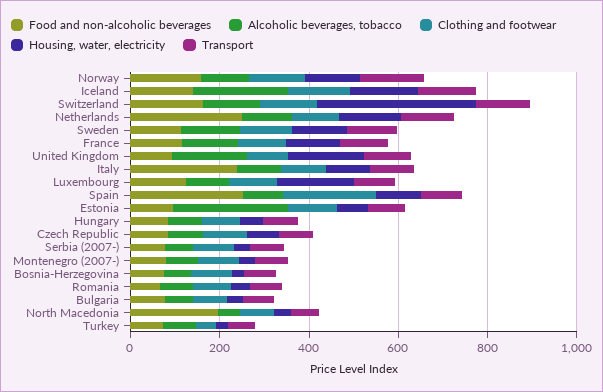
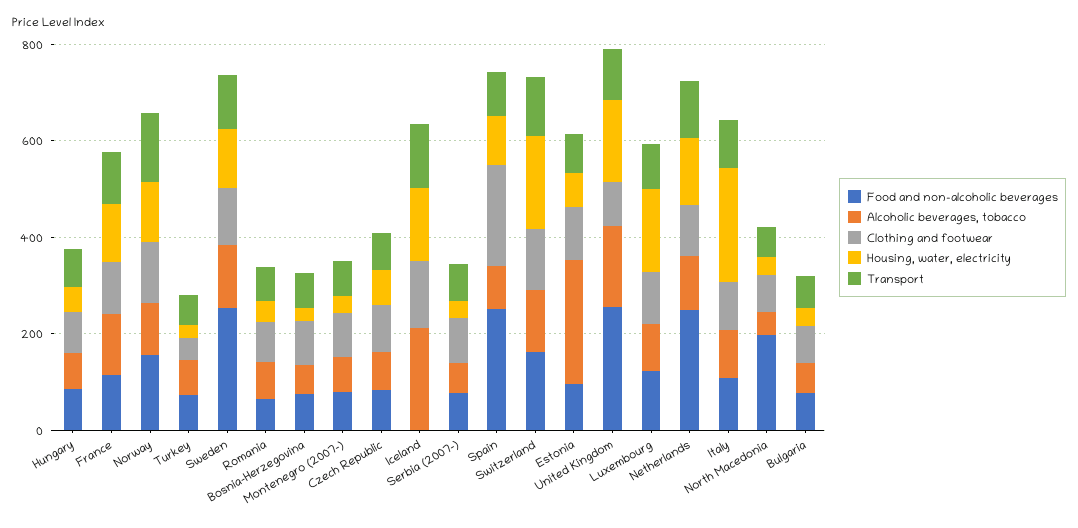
Food and non-alcoholic beverages, Iceland: 150 -> 0
Housing, water, electricity, Switzerland: 350 -> 200
Food and non-alcoholic beverages, Sweden: 100 -> 250
Food and non-alcoholic beverages, United Kingdom: 100 -> 250
Food and non-alcoholic beverages, Italy: 250 -> 100
Housing, water, electricity, Italy: 100 -> 250

